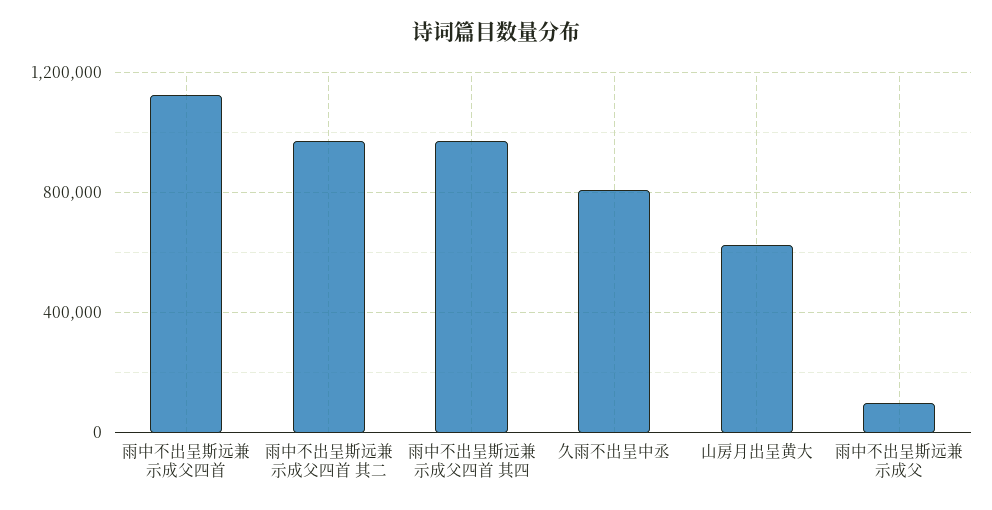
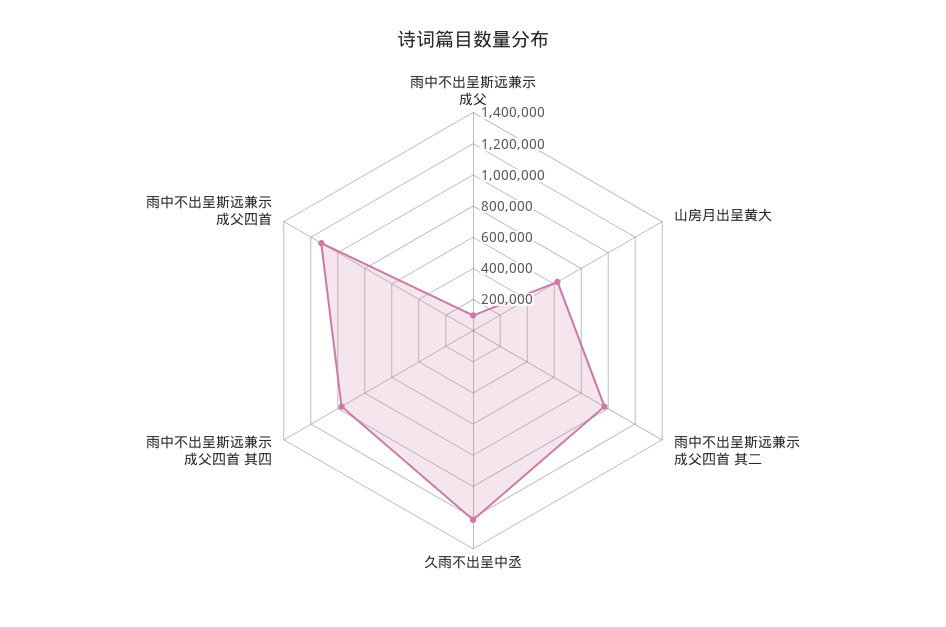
久雨不出呈中丞: 800000 -> 1200000

